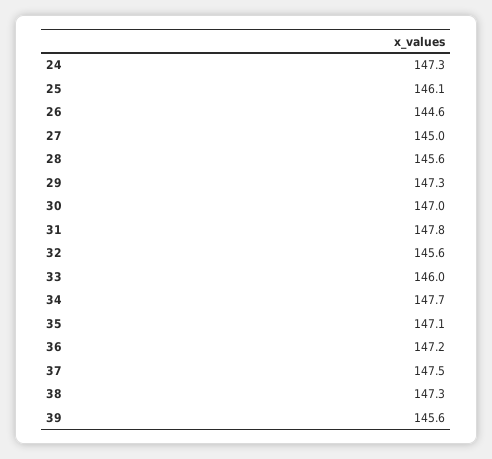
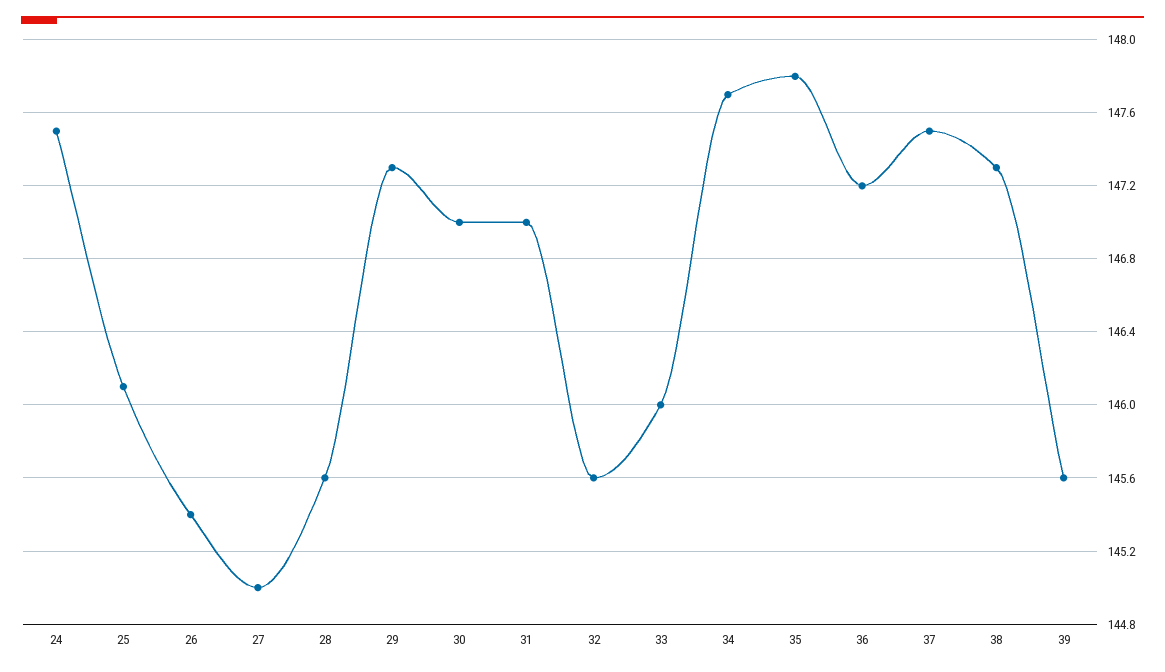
24: 147.3 -> 147.5
26: 144.6 -> 145.4
31: 147.8 -> 147
35: 147.1 -> 147.8

